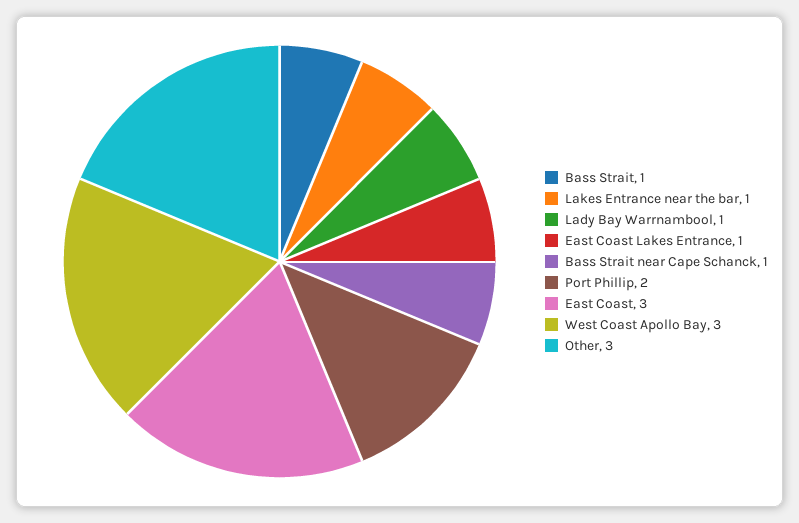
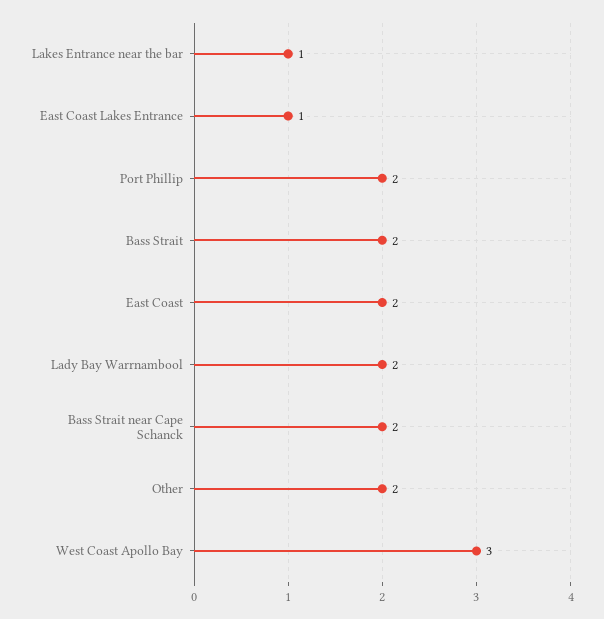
Bass Strait: 1 -> 2
Lady Bay Warrnambool: 1 -> 2
Bass Strait near Cape Schanck: 1 -> 2
East Coast: 3 -> 2
Other: 3 -> 2

